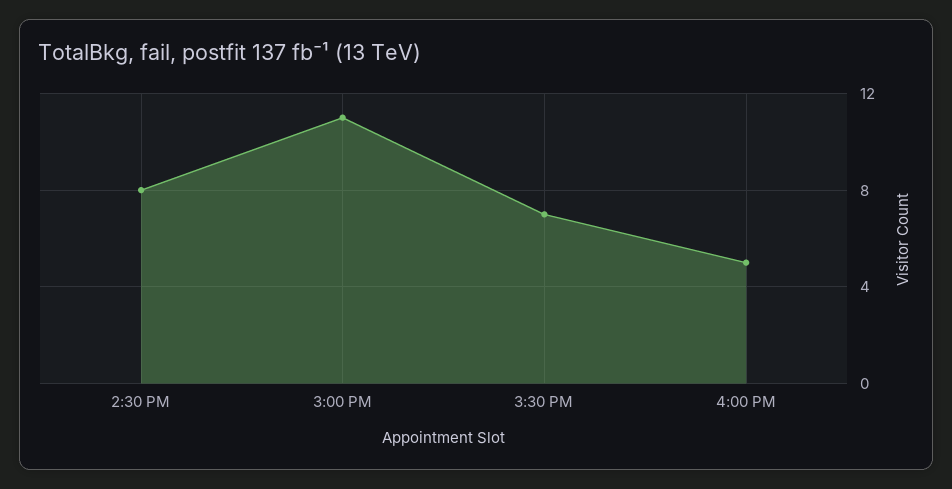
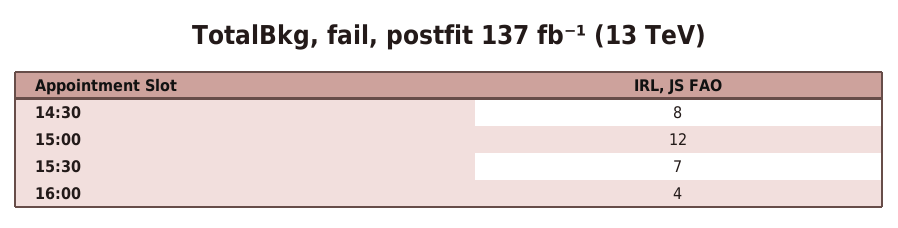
3:00 PM: 11 -> 12
4:00 PM: 5 -> 4

